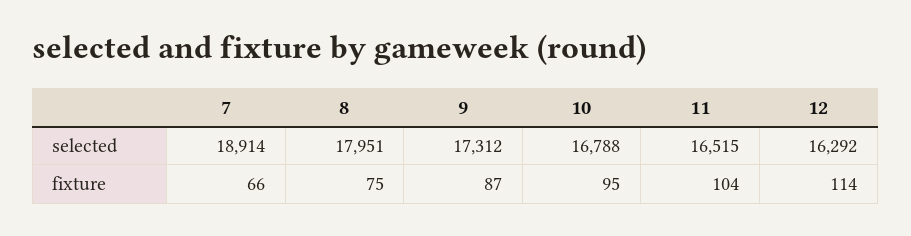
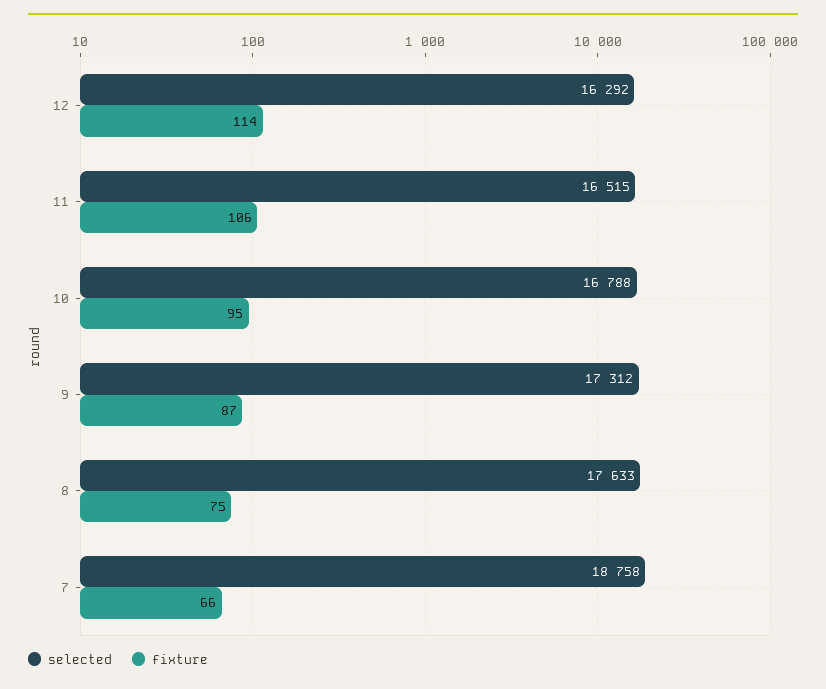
selected, 7: 18914 -> 18758
selected, 8: 17951 -> 17633
fixture, 11: 104 -> 106

